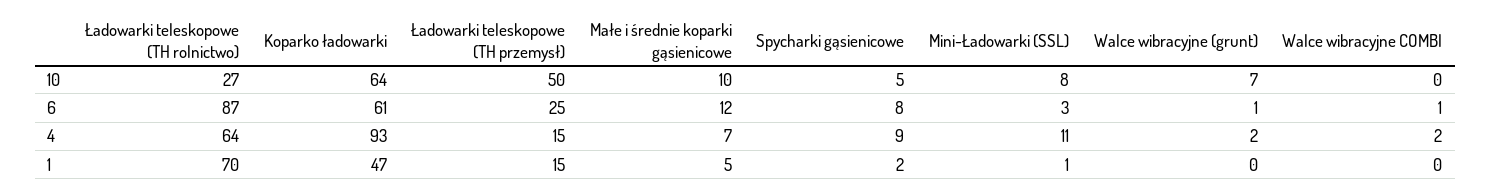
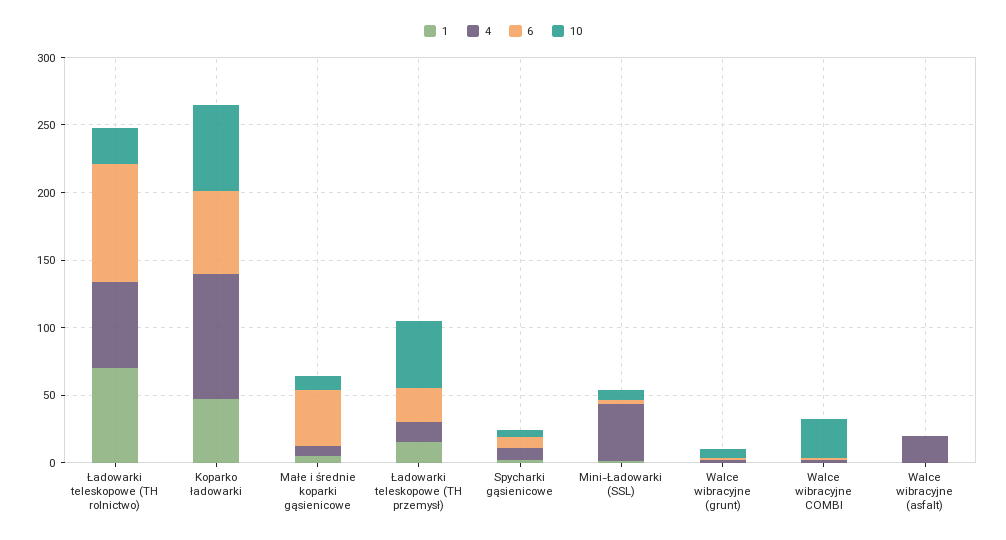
10, Walce wibracyjne COMBI: 0 -> 30
6, Małe i średnie koparki gąsienicowe: 12 -> 40
4, Mini-Ładowarki (SSL): 11 -> 40
1, Walce wibracyjne (asfalt): none -> 0
4, Walce wibracyjne (asfalt): none -> 20
6, Walce wibracyjne (asfalt): none -> 0
10, Walce wibracyjne (asfalt): none -> 0

